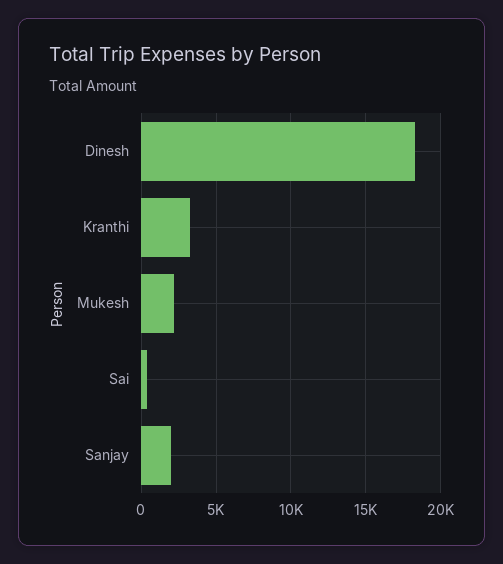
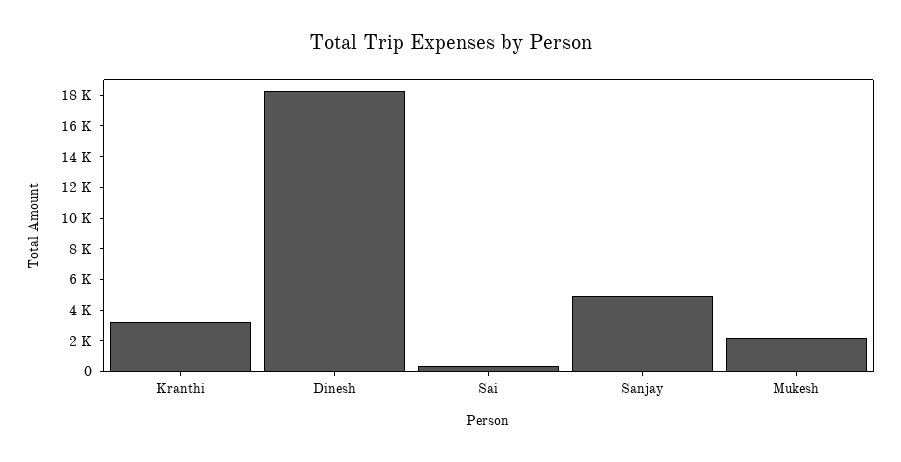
Sanjay: 2000 -> 5000

